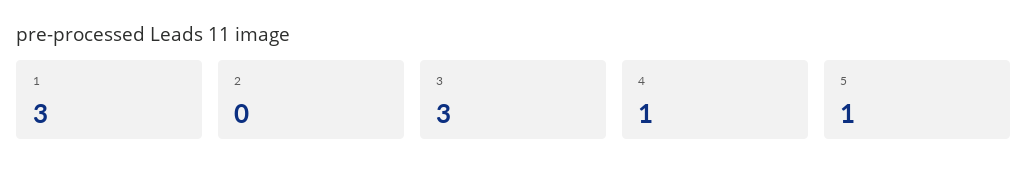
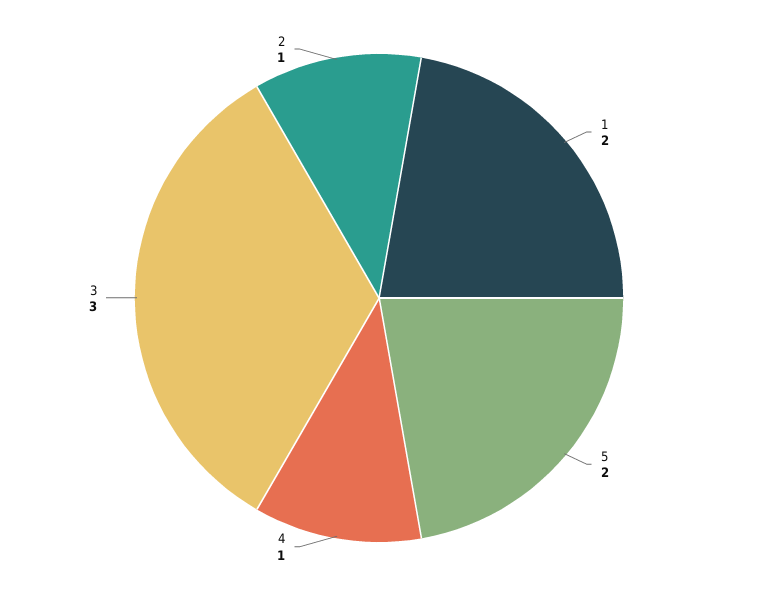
1: 3 -> 2
2: 0 -> 1
5: 1 -> 2

